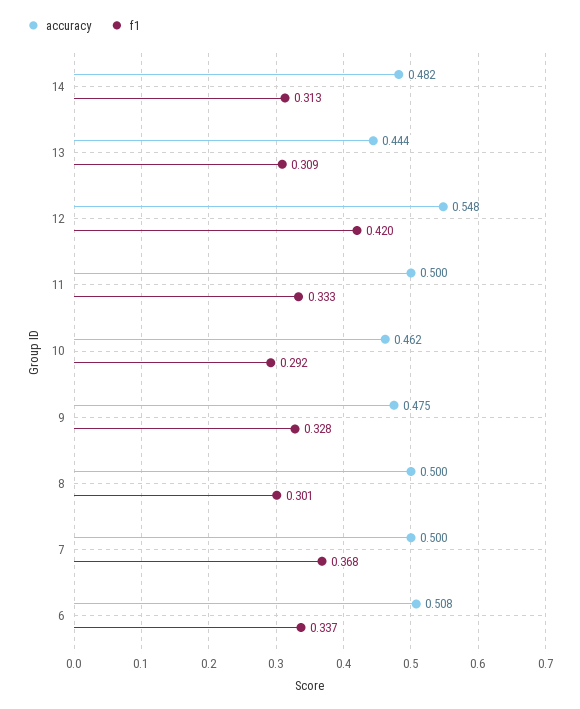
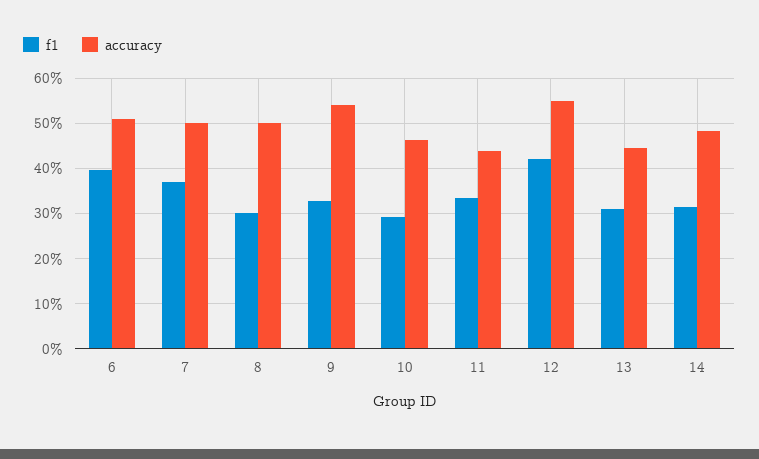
accuracy, 11: 0.5 -> 0.44
accuracy, 9: 0.475 -> 0.54
f1, 6: 0.337 -> 0.4

